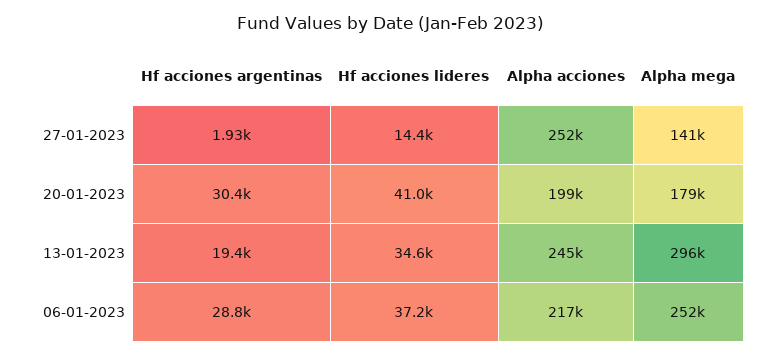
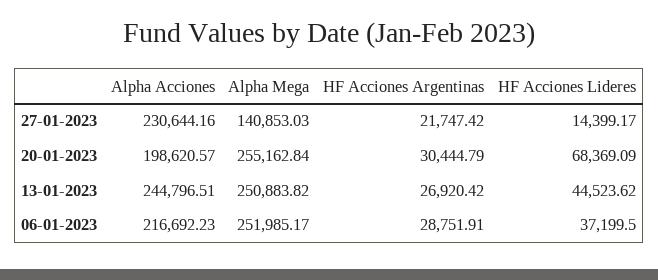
Hf acciones argentinas, 27-01-2023: 1930 -> 21747.42
Alpha acciones, 27-01-2023: 252000 -> 230644.16
Hf acciones lideres, 20-01-2023: 41000 -> 68369.09
Alpha mega, 20-01-2023: 179000 -> 255162.84
Hf acciones argentinas, 13-01-2023: 19400 -> 26920.42
Hf acciones lideres, 13-01-2023: 34600 -> 44523.62
Alpha mega, 13-01-2023: 296000 -> 250883.82

